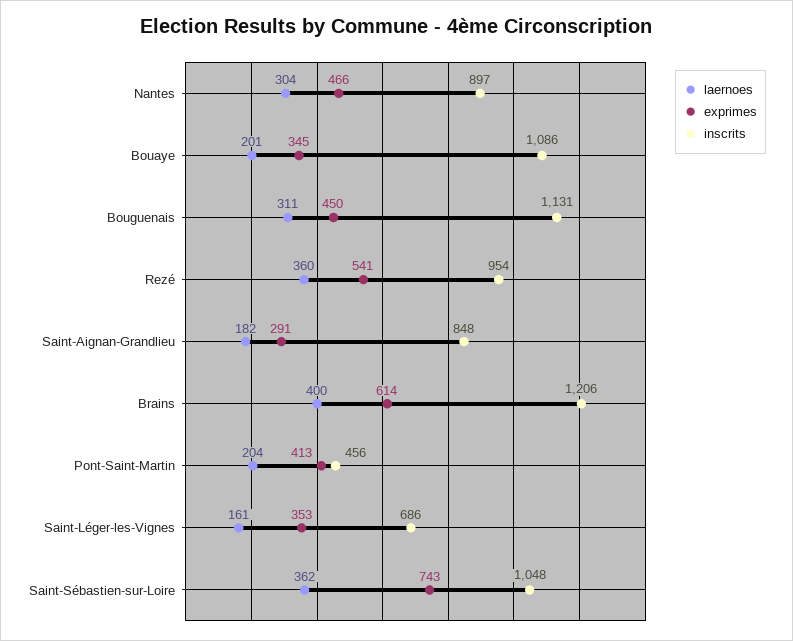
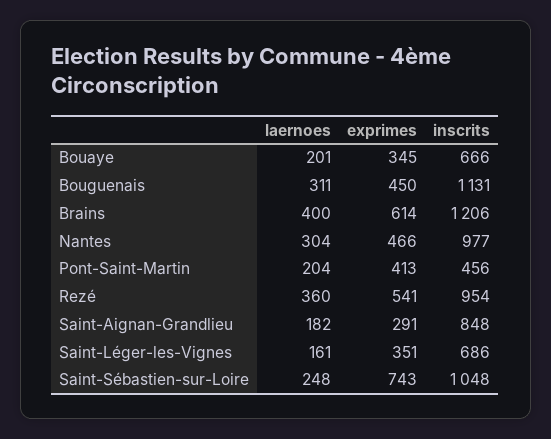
inscrits, Nantes: 897 -> 977
inscrits, Bouaye: 1086 -> 666
exprimes, Saint-Léger-les-Vignes: 353 -> 351
laernoes, Saint-Sébastien-sur-Loire: 362 -> 248

